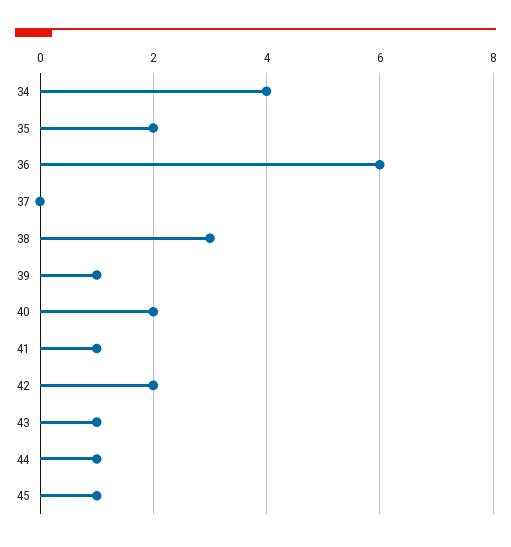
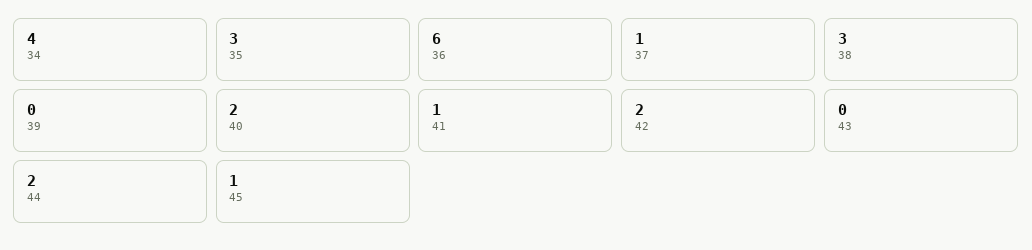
35: 2 -> 3
37: 0 -> 1
39: 1 -> 0
43: 1 -> 0
44: 1 -> 2

